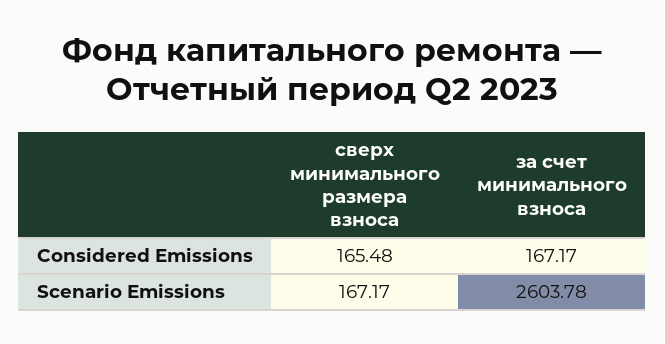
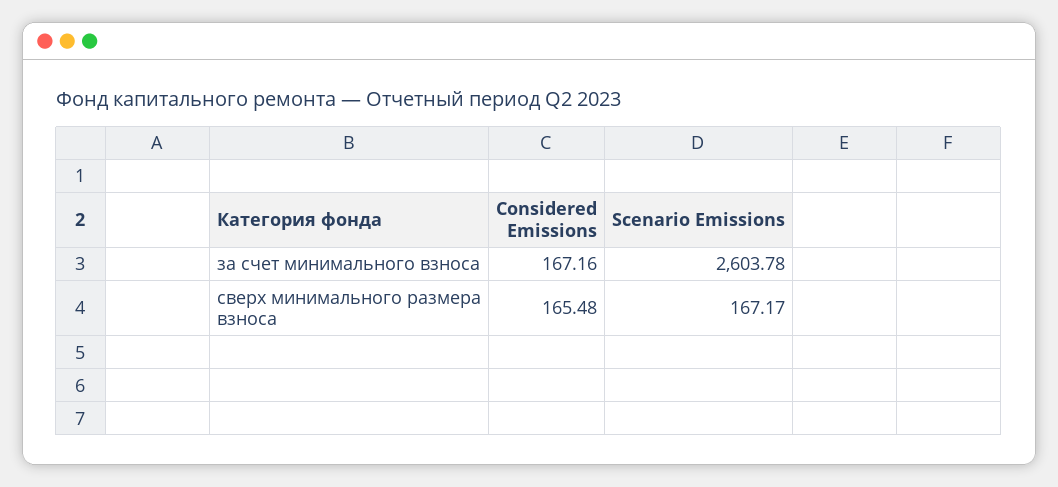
за счет минимального взноса, Considered Emissions: 167.17 -> 167.16

